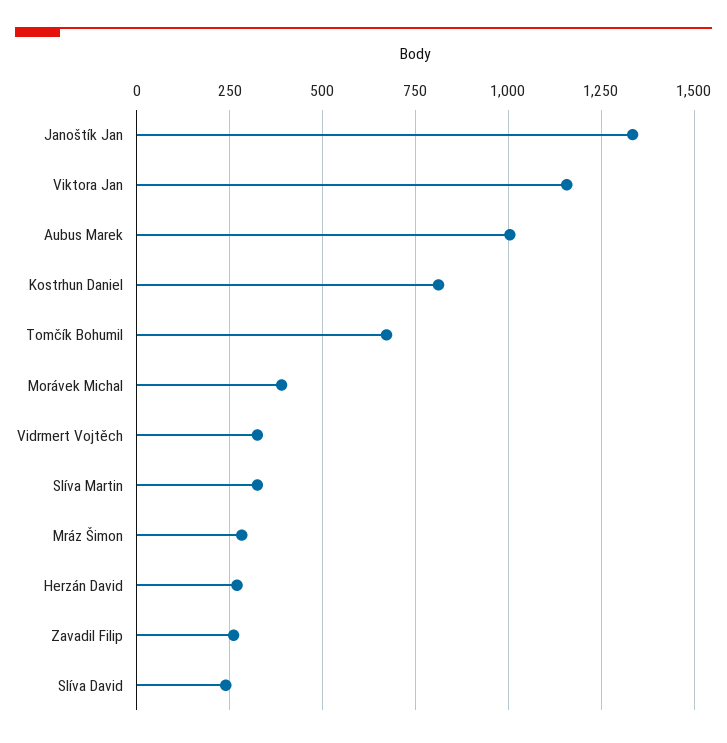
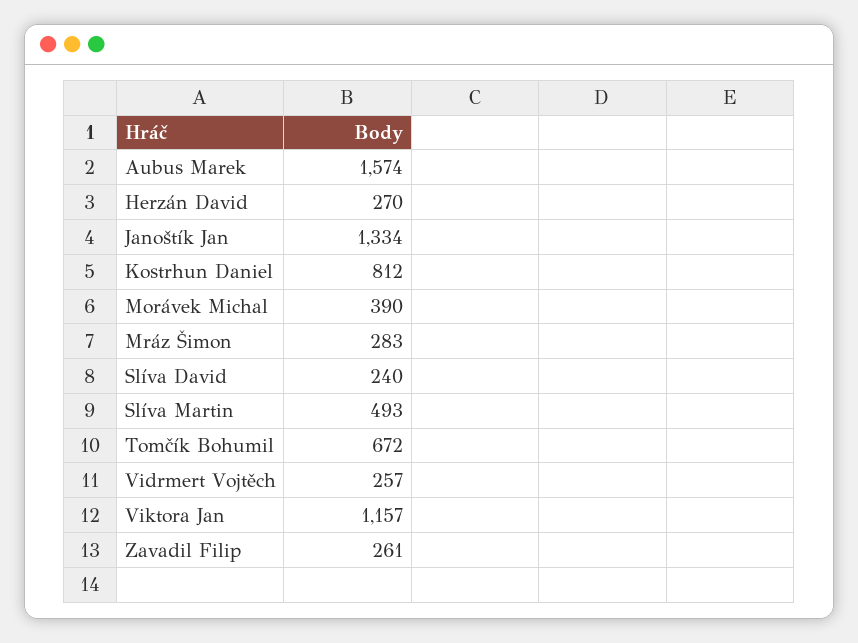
Aubus Marek: 1000 -> 1574
Vidrmert Vojtěch: 325 -> 257
Slíva Martin: 325 -> 493

